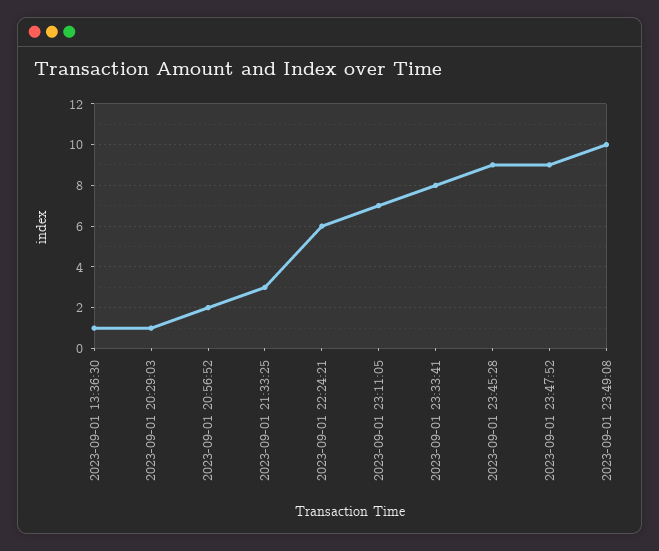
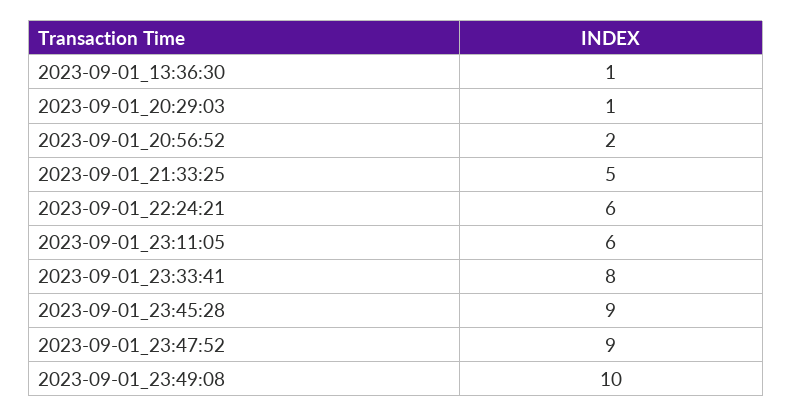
2023-09-01 21:33:25: 3 -> 5
2023-09-01 23:11:05: 7 -> 6

